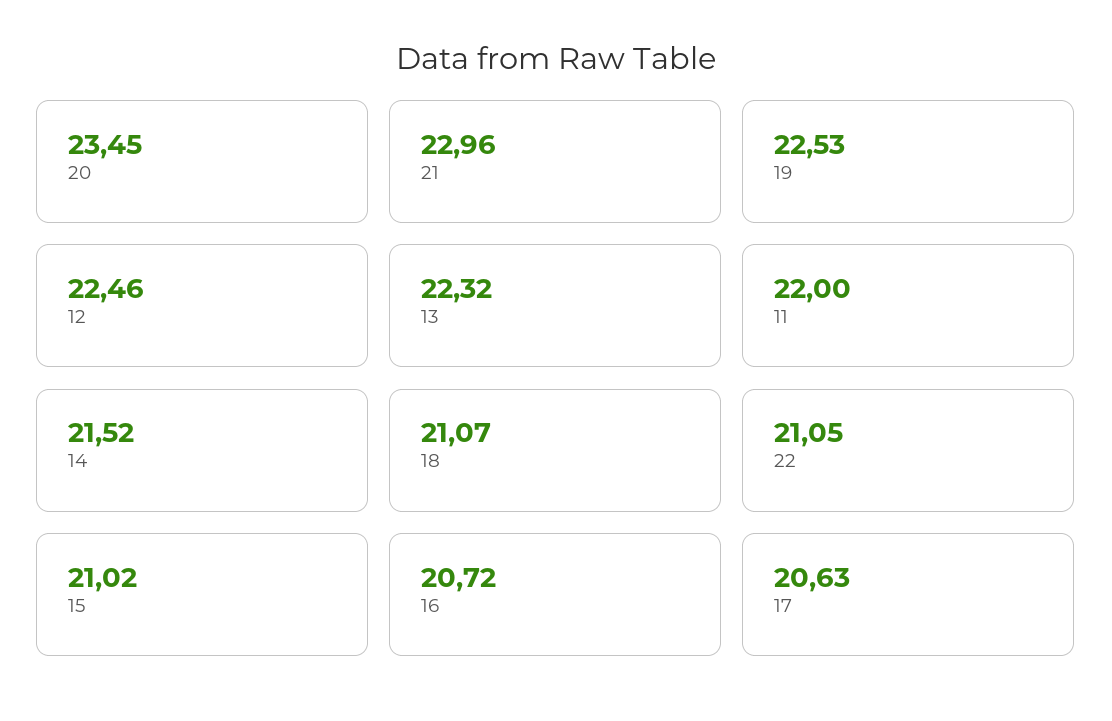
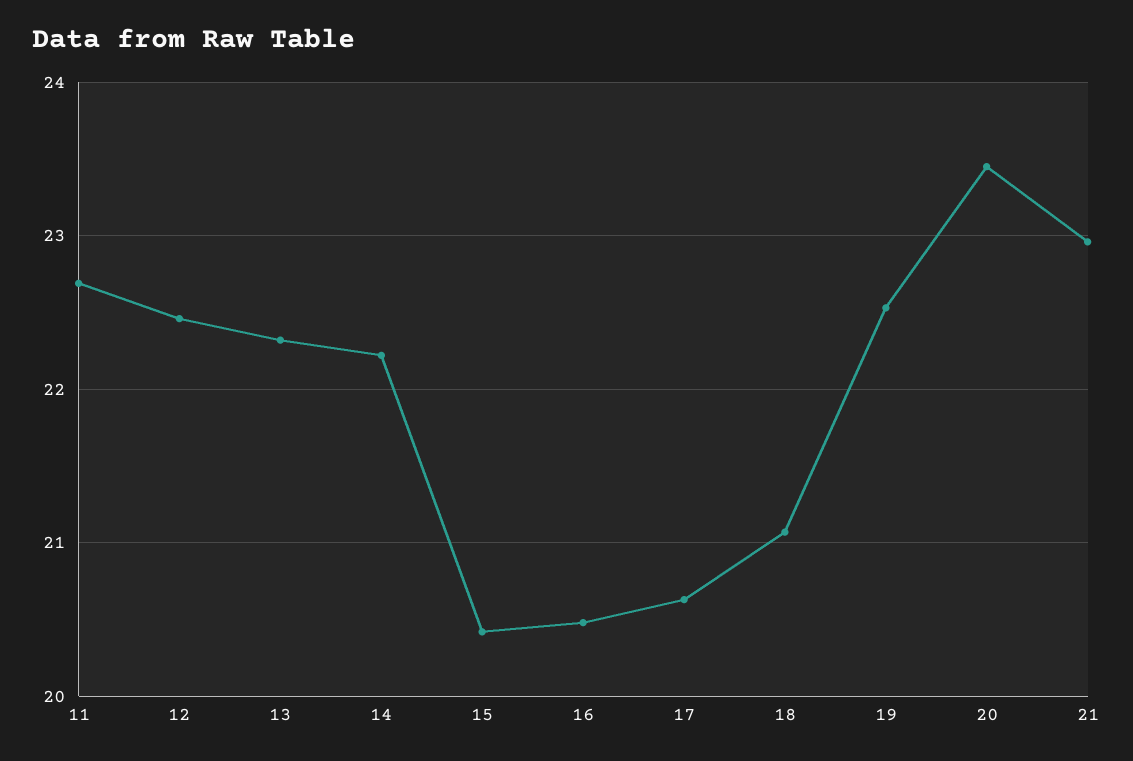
11: 22 -> 22.7
14: 21.52 -> 22.2
22: 21.05 -> none
15: 21.02 -> 20.4
16: 20.72 -> 20.5

